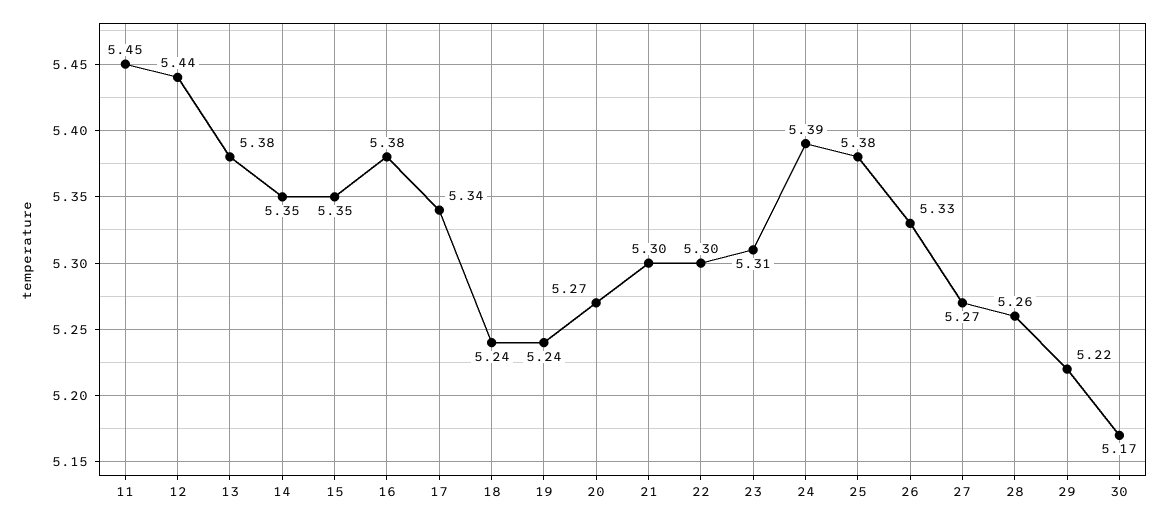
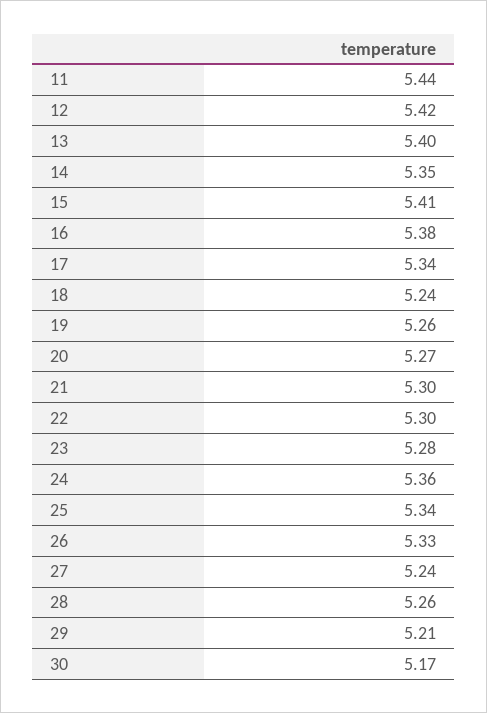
11: 5.45 -> 5.44
12: 5.44 -> 5.42
13: 5.38 -> 5.4
15: 5.35 -> 5.41
19: 5.24 -> 5.26
23: 5.31 -> 5.28
24: 5.39 -> 5.36
25: 5.38 -> 5.34
27: 5.27 -> 5.24
29: 5.22 -> 5.21

